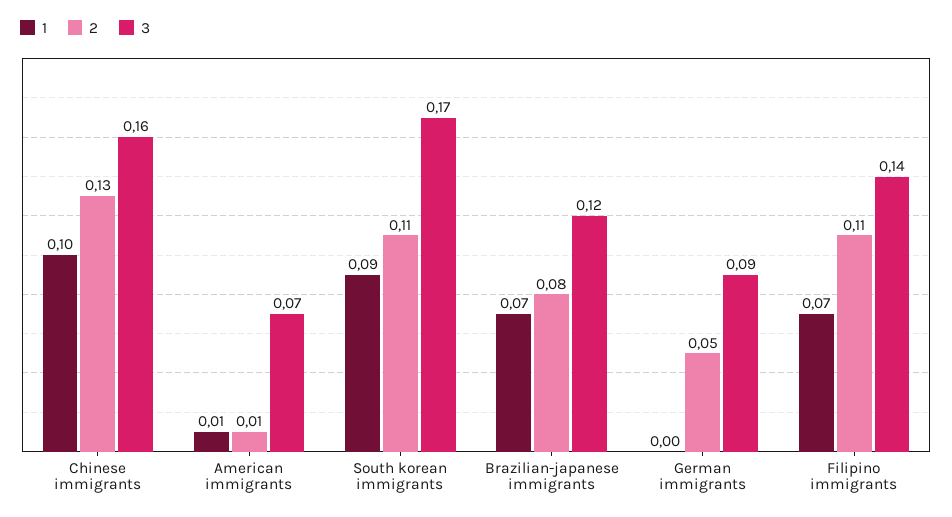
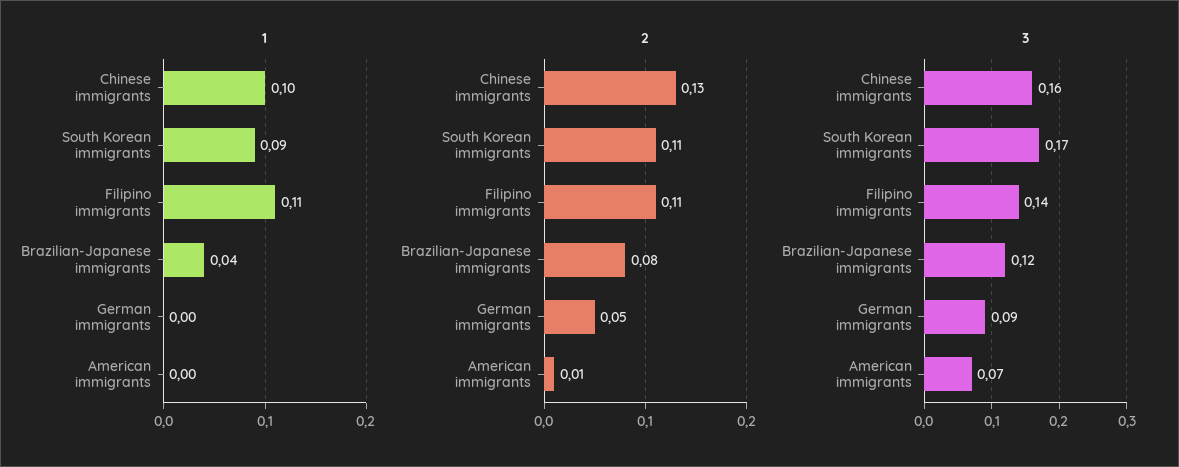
1, American immigrants: 0.01 -> 0
1, Brazilian-japanese immigrants: 0.07 -> 0.04
1, Filipino immigrants: 0.07 -> 0.11

